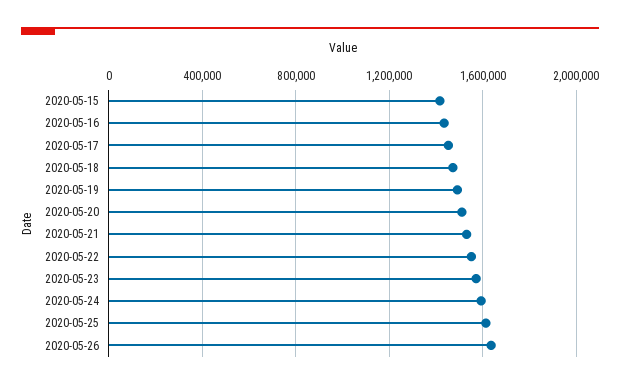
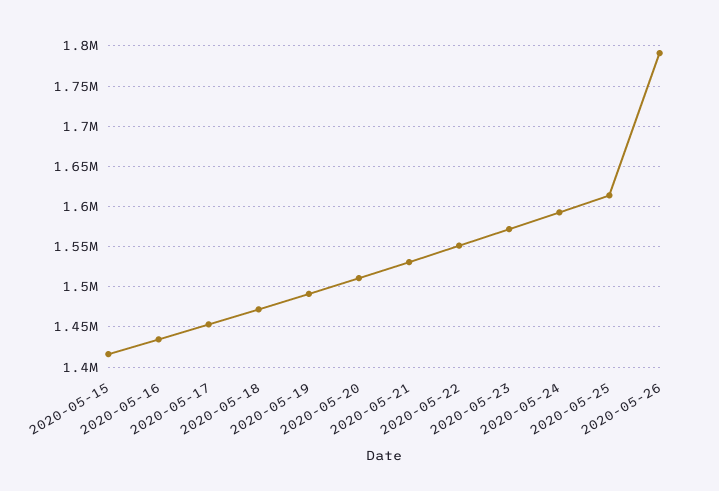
2020-05-26: 1650000 -> 1790000

